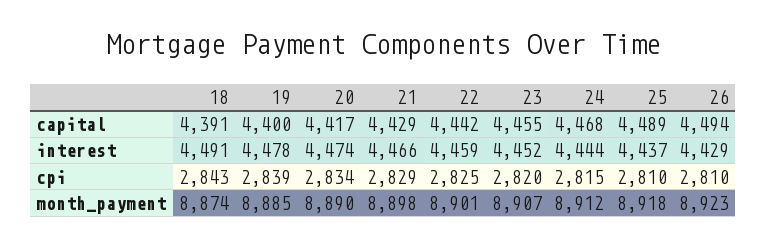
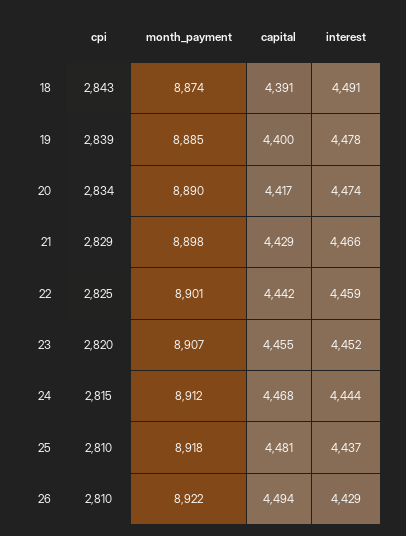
25, capital: 4489 -> 4481
26, month_payment: 8923 -> 8922

